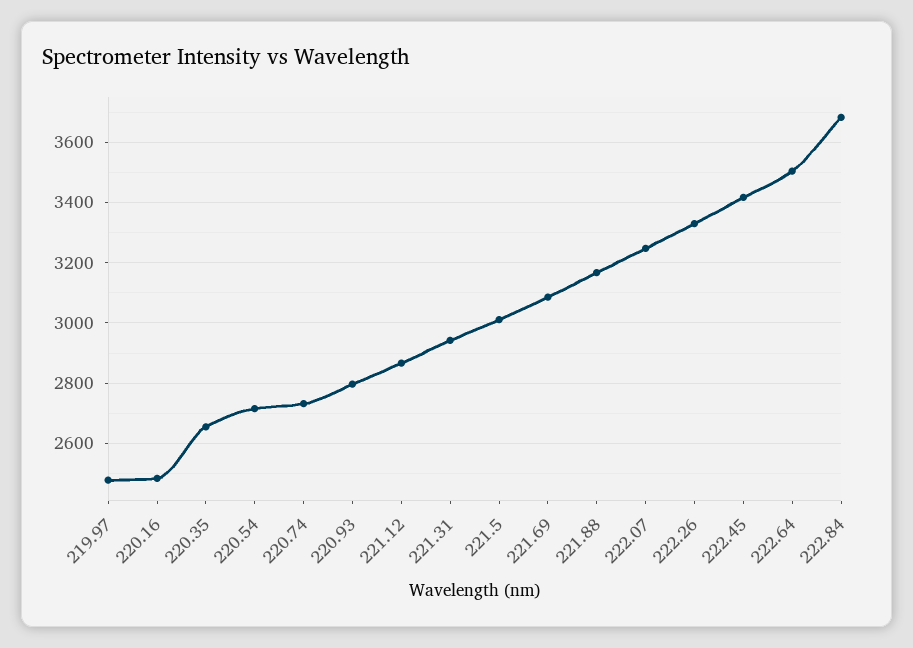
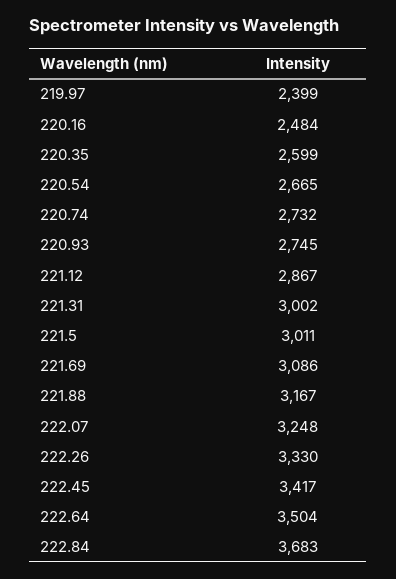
219.97: 2480 -> 2399
220.35: 2660 -> 2599
220.54: 2720 -> 2665
220.93: 2800 -> 2745
221.31: 2940 -> 3002

